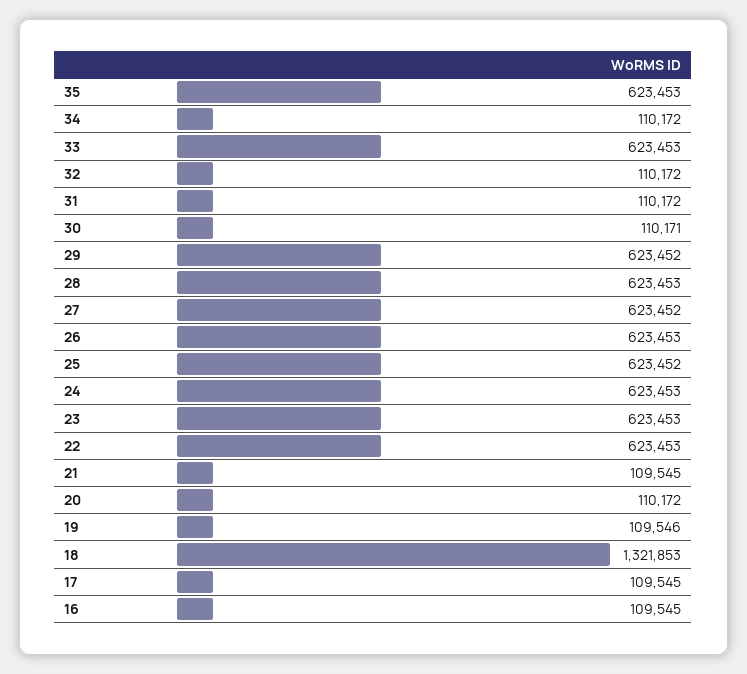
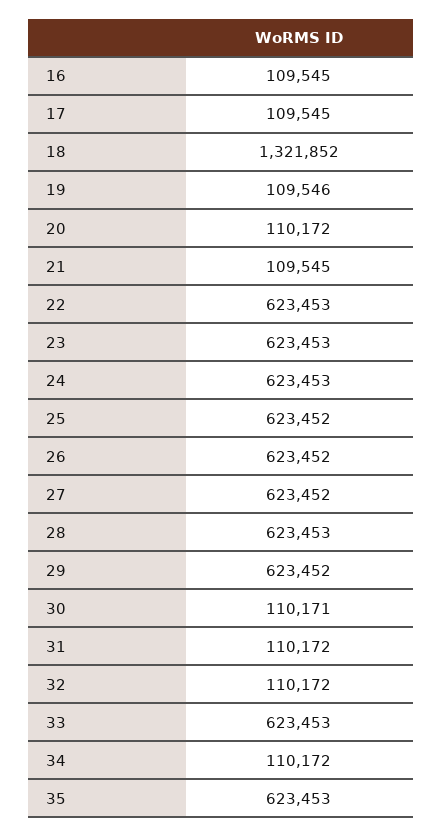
26: 623453 -> 623452
18: 1321853 -> 1321852

